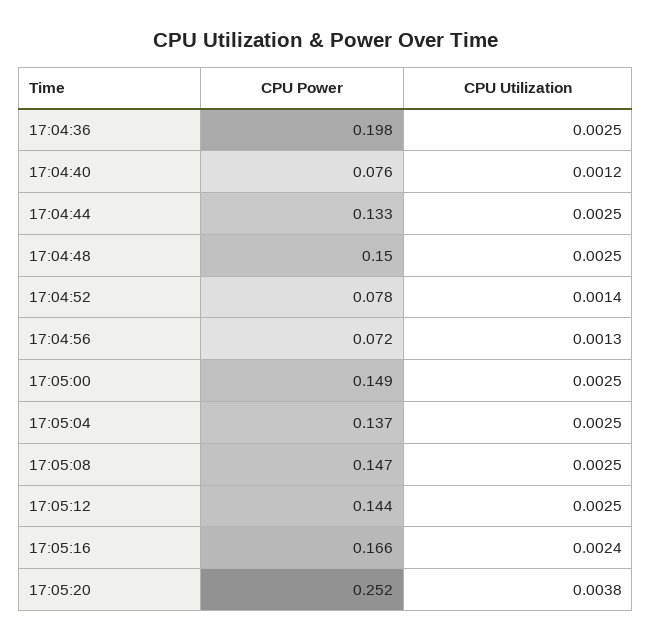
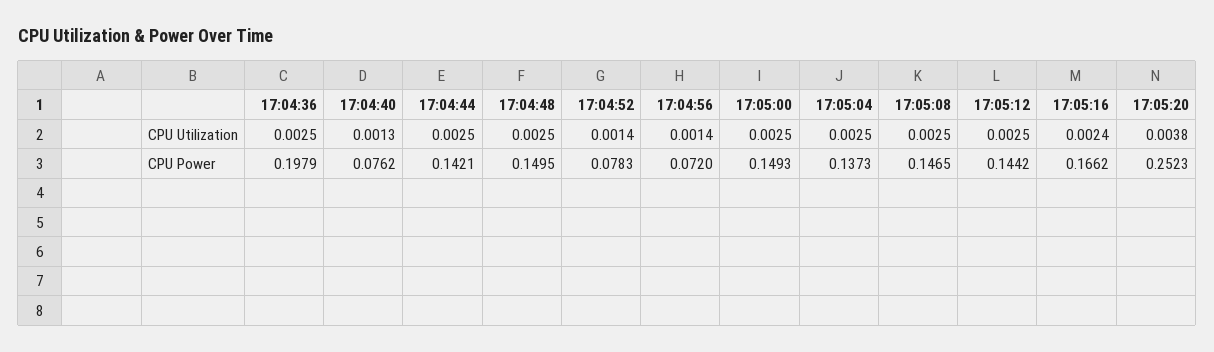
CPU Utilization, 17:04:40: 0.0012 -> 0.0013
CPU Power, 17:04:44: 0.133 -> 0.1421
CPU Utilization, 17:04:56: 0.0013 -> 0.0014

